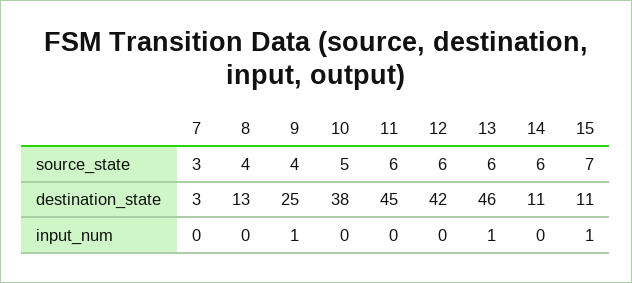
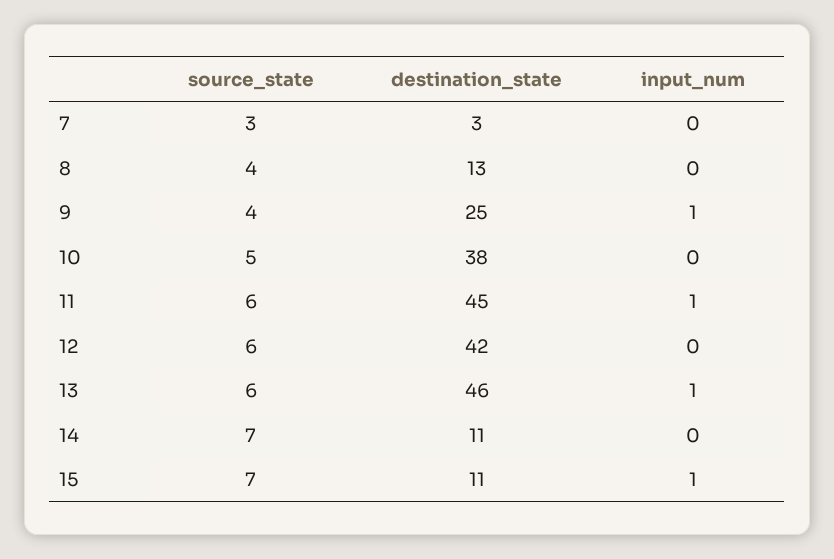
14, source_state: 6 -> 7
11, input_num: 0 -> 1

